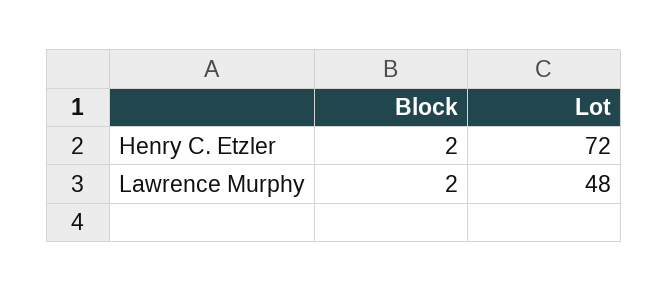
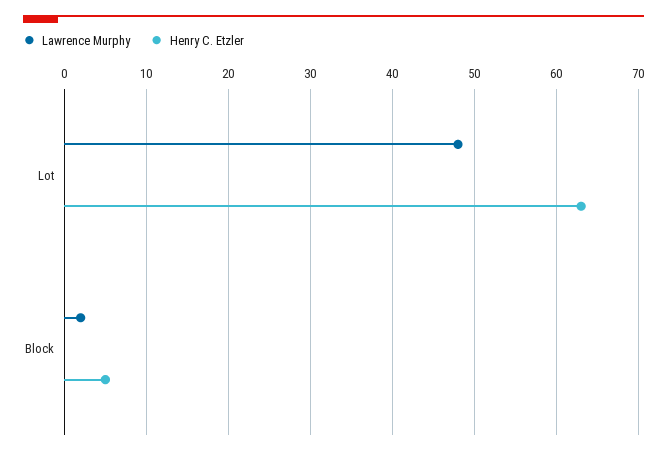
Henry C. Etzler, Block: 2 -> 5
Henry C. Etzler, Lot: 72 -> 63

